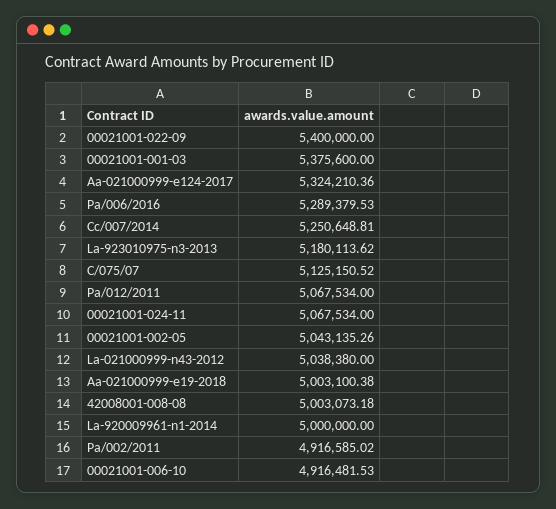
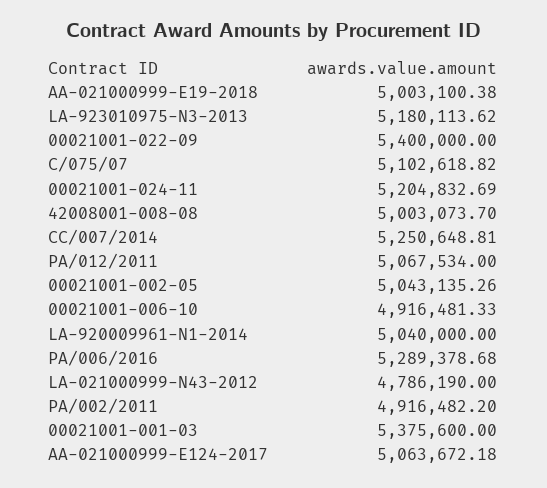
Aa-021000999-e124-2017: 5324210.36 -> 5063672.18
Pa/006/2016: 5289379.53 -> 5289378.68
C/075/07: 5125150.52 -> 5102618.82
00021001-024-11: 5067534 -> 5204832.69
La-021000999-n43-2012: 5038380 -> 4786190
42008001-008-08: 5003073.18 -> 5003073.7
La-920009961-n1-2014: 5000000 -> 5040000
Pa/002/2011: 4916585.02 -> 4916482.2
00021001-006-10: 4916481.53 -> 4916481.33

